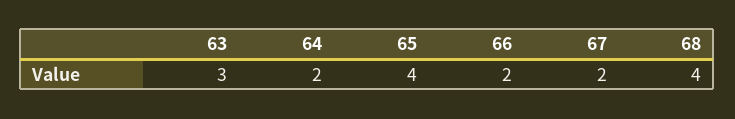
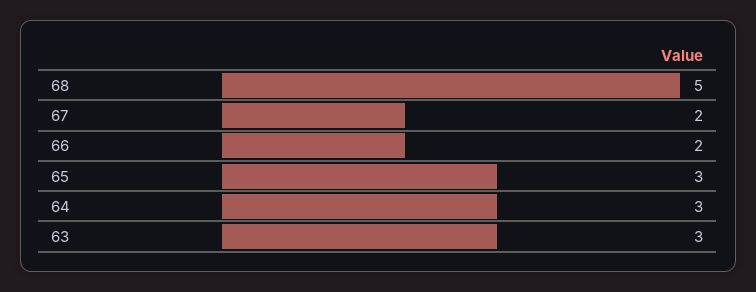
64: 2 -> 3
65: 4 -> 3
68: 4 -> 5

